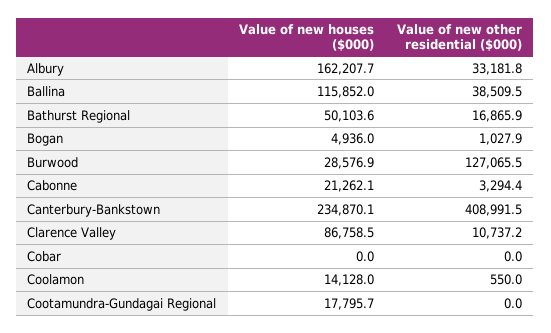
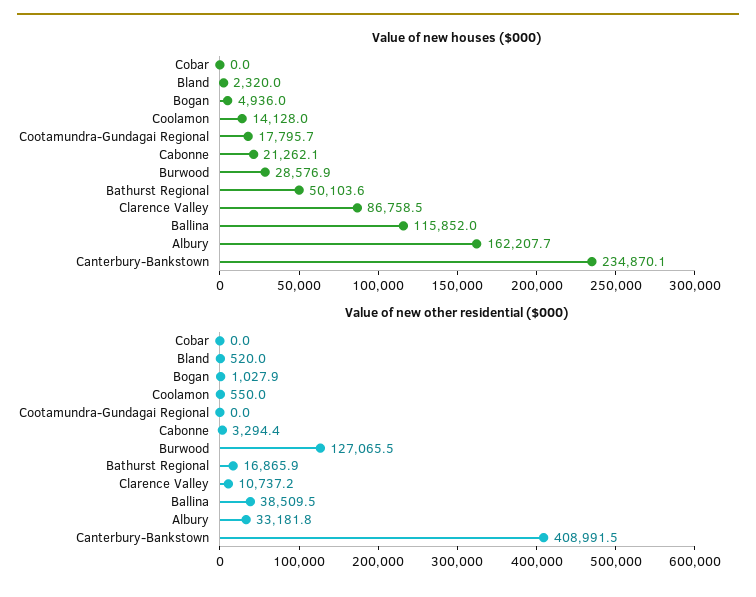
Value of new houses ($000), Bland: none -> 2320
Value of new other residential ($000), Bland: none -> 520

